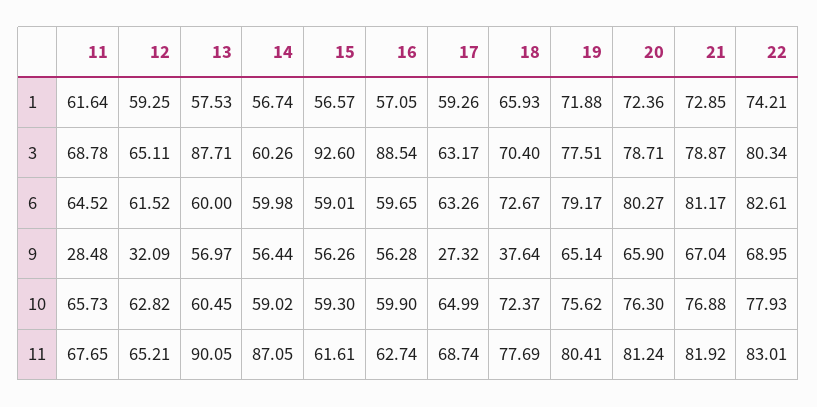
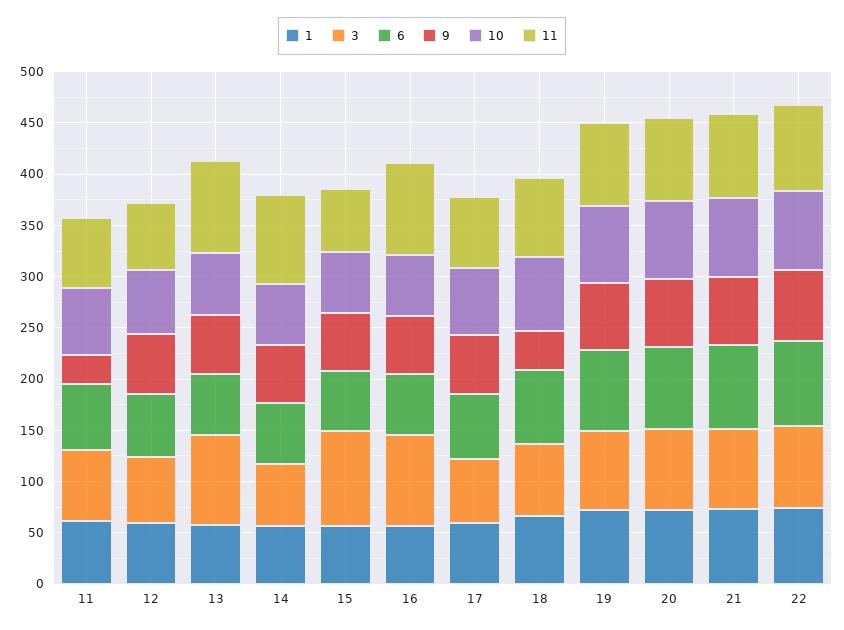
9, 12: 32.09 -> 60
9, 17: 27.32 -> 60
11, 16: 62.74 -> 90

